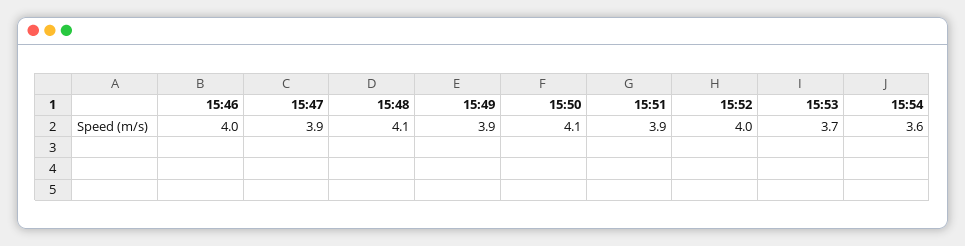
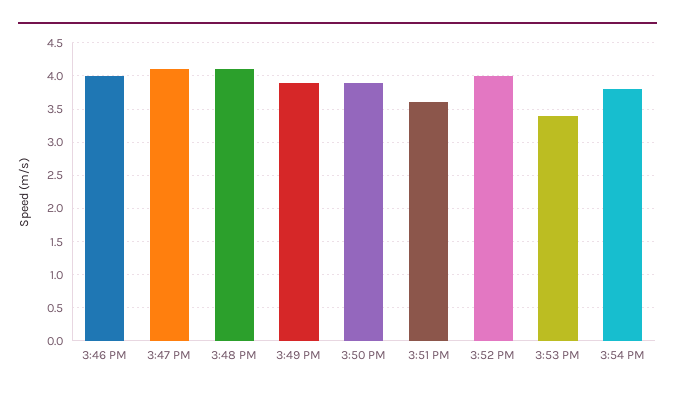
15:47: 3.9 -> 4.1
15:50: 4.1 -> 3.9
15:51: 3.9 -> 3.6
15:53: 3.7 -> 3.4
15:54: 3.6 -> 3.8

